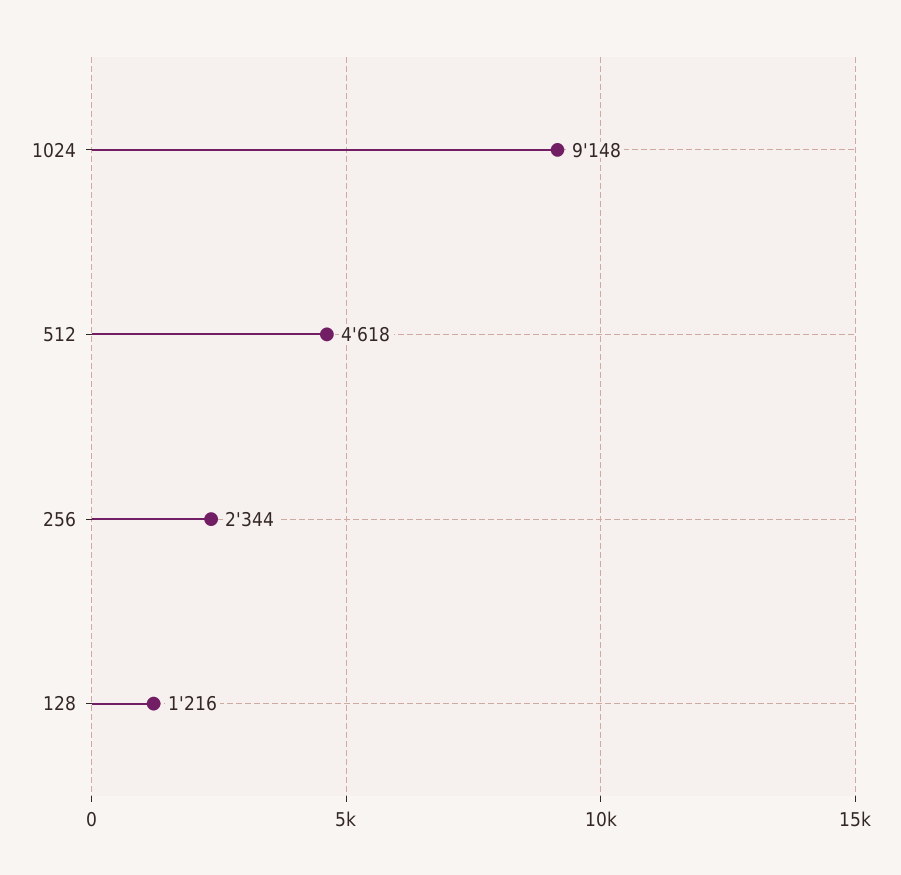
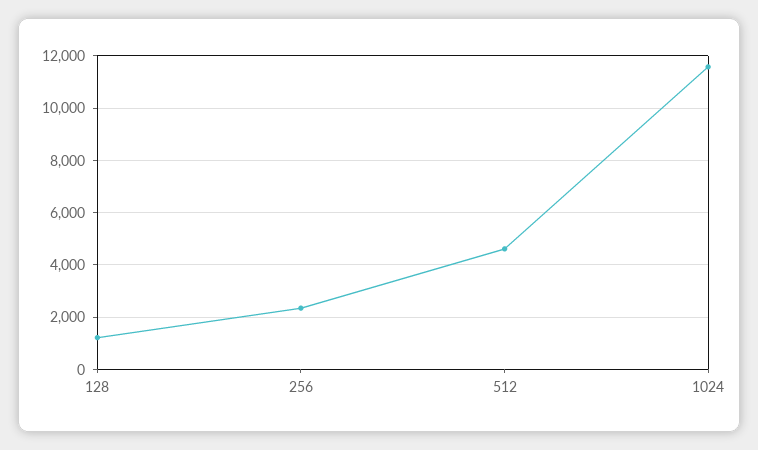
1024: 9148 -> 11500

